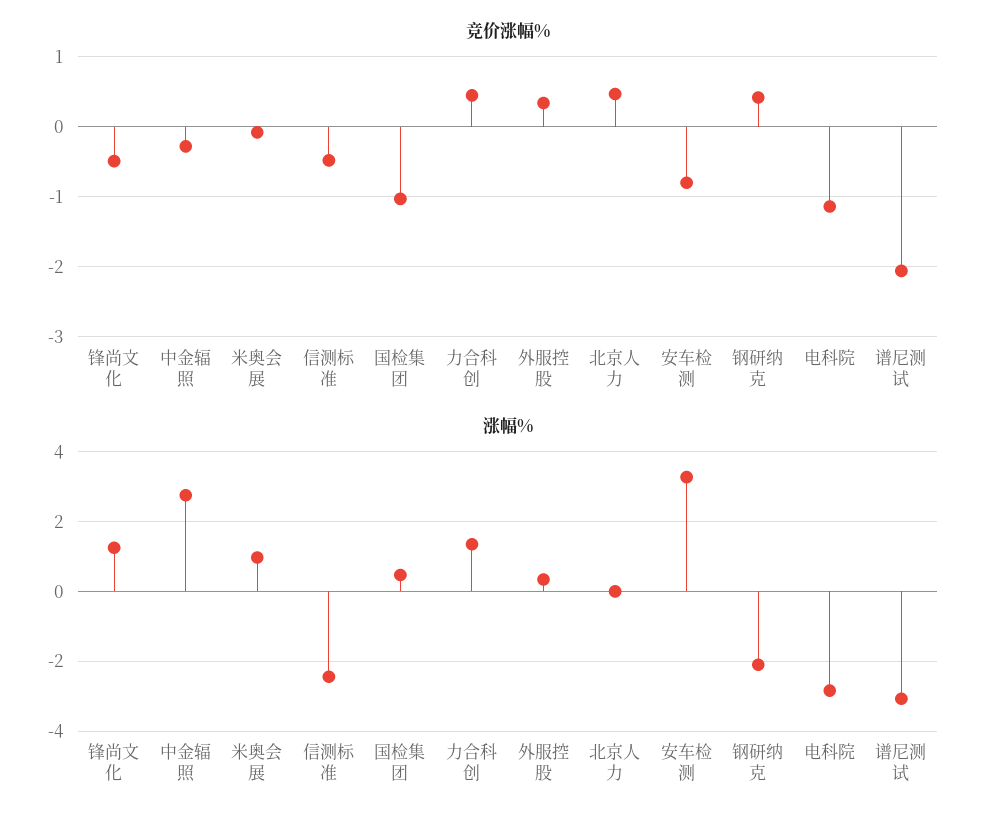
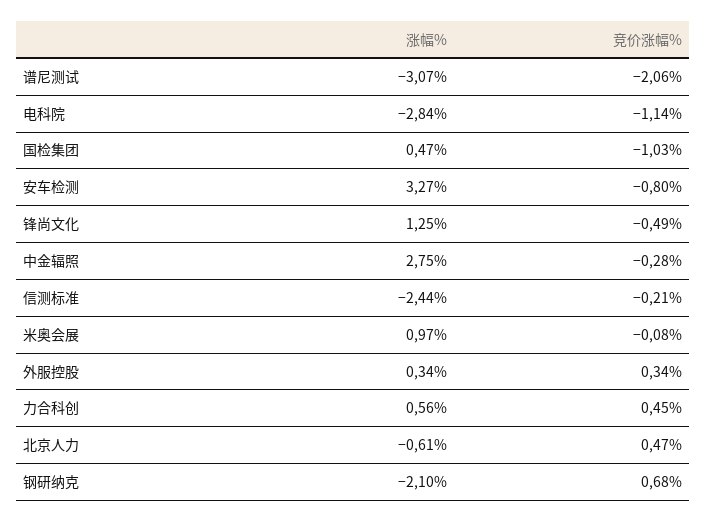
竞价涨幅%, 信测标准: -0.5 -> -0.21
竞价涨幅%, 钢研纳克: 0.4 -> 0.68
涨幅%, 力合科创: 1.4 -> 0.56
涨幅%, 北京人力: 0 -> -0.61

